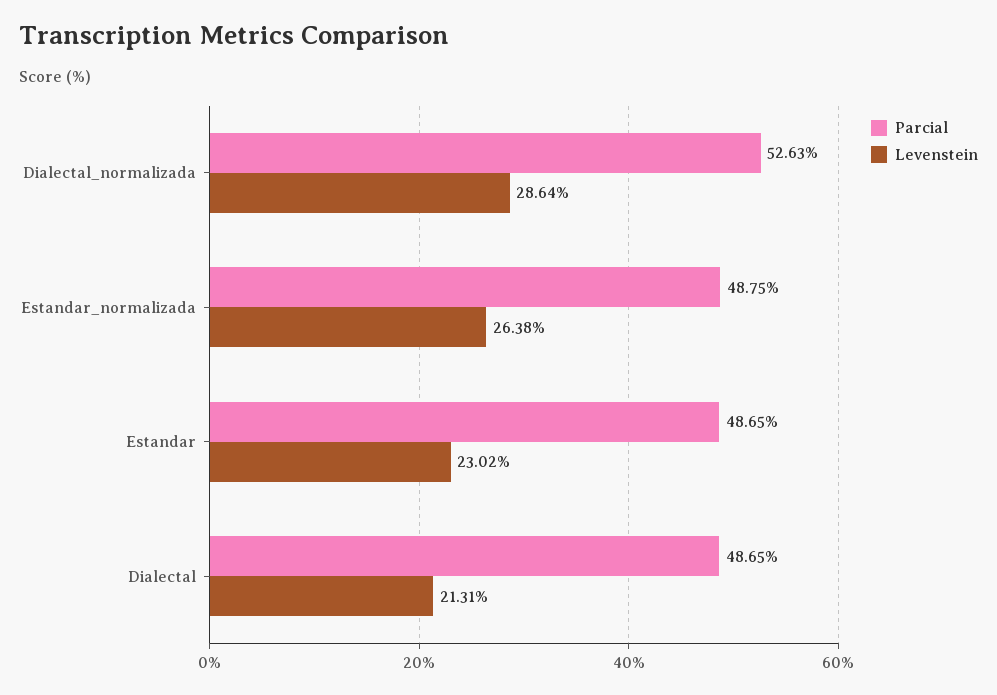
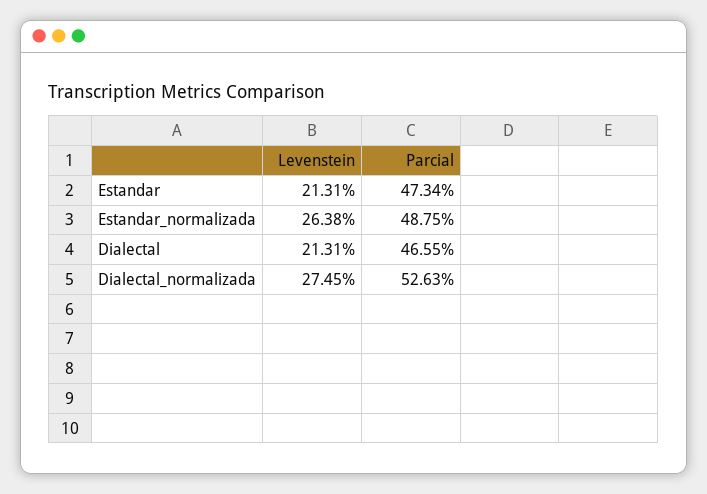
Levenstein, Dialectal_normalizada: 28.64 -> 27.45
Parcial, Estandar: 48.65 -> 47.34
Levenstein, Estandar: 23.02 -> 21.31
Parcial, Dialectal: 48.65 -> 46.55

